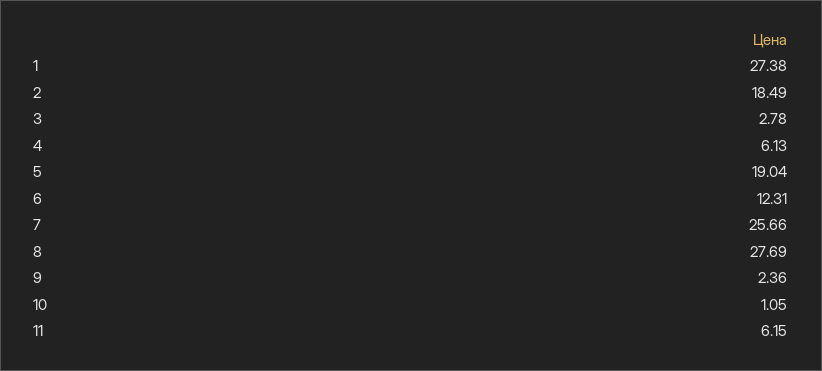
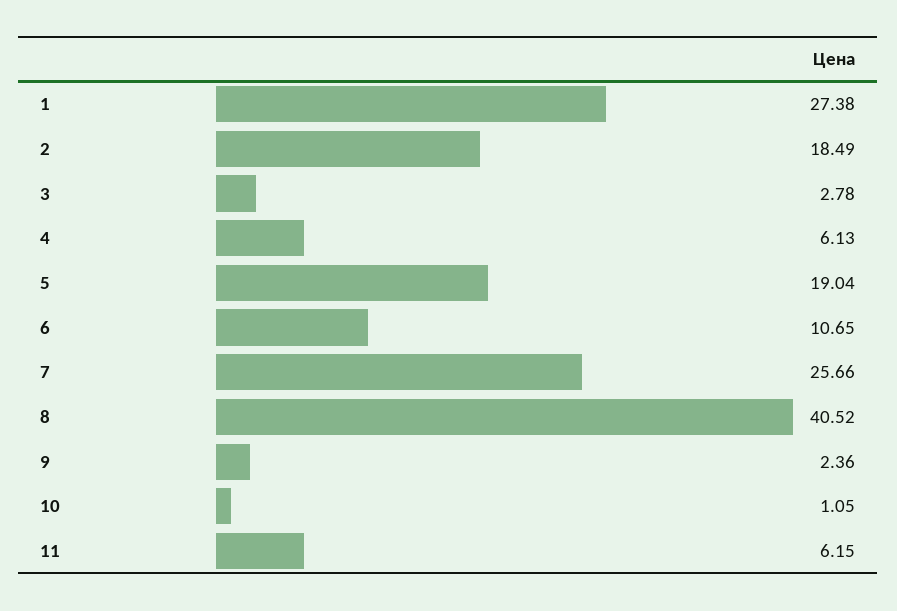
6: 12.31 -> 10.65
8: 27.69 -> 40.52

